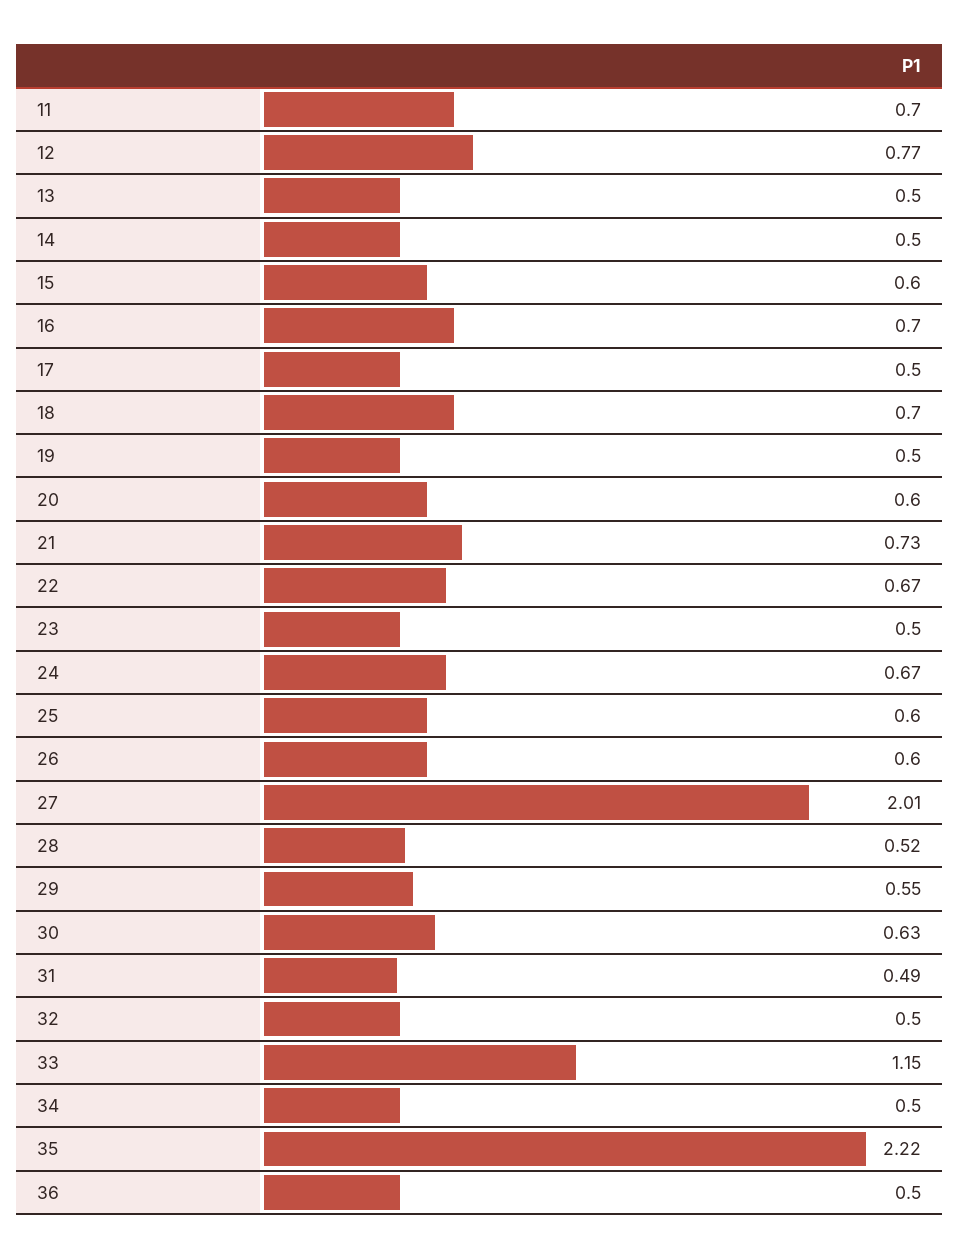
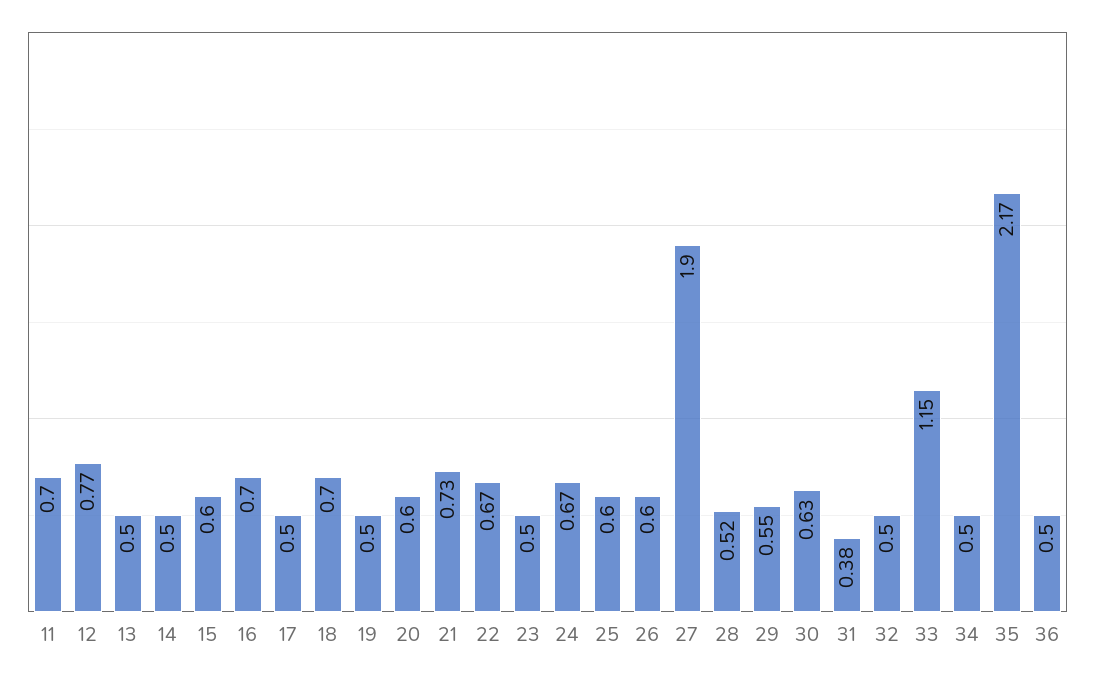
27: 2.01 -> 1.9
31: 0.49 -> 0.38
35: 2.22 -> 2.17

